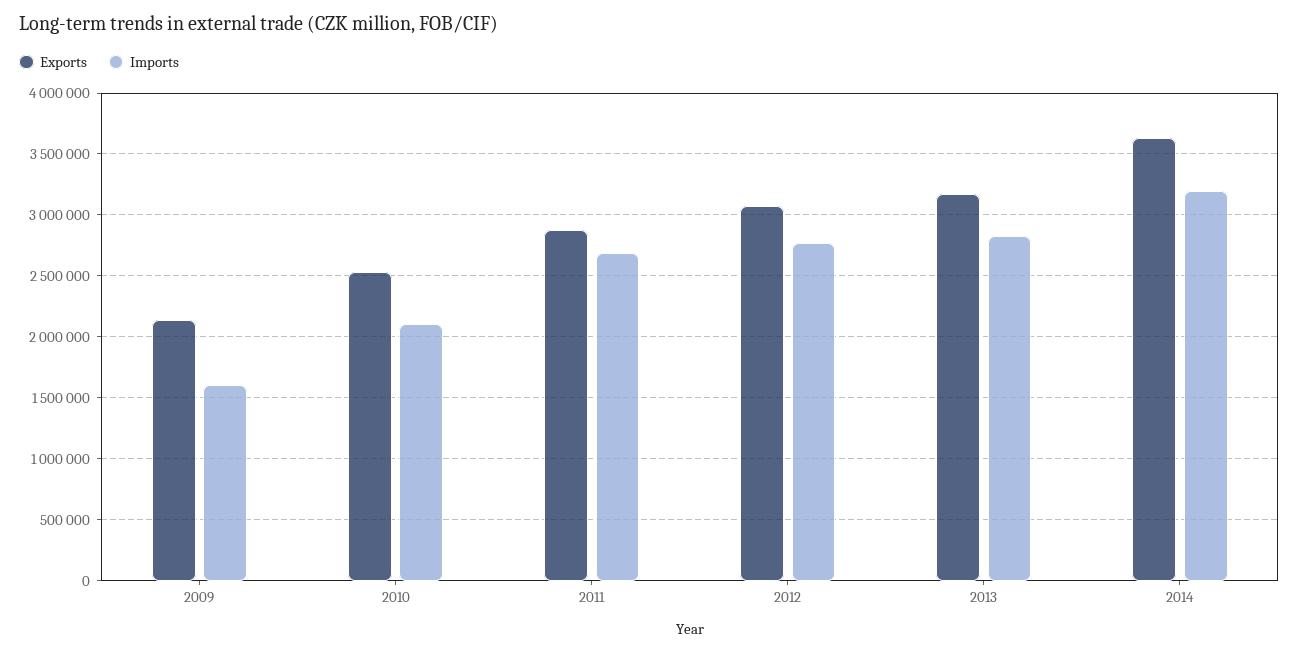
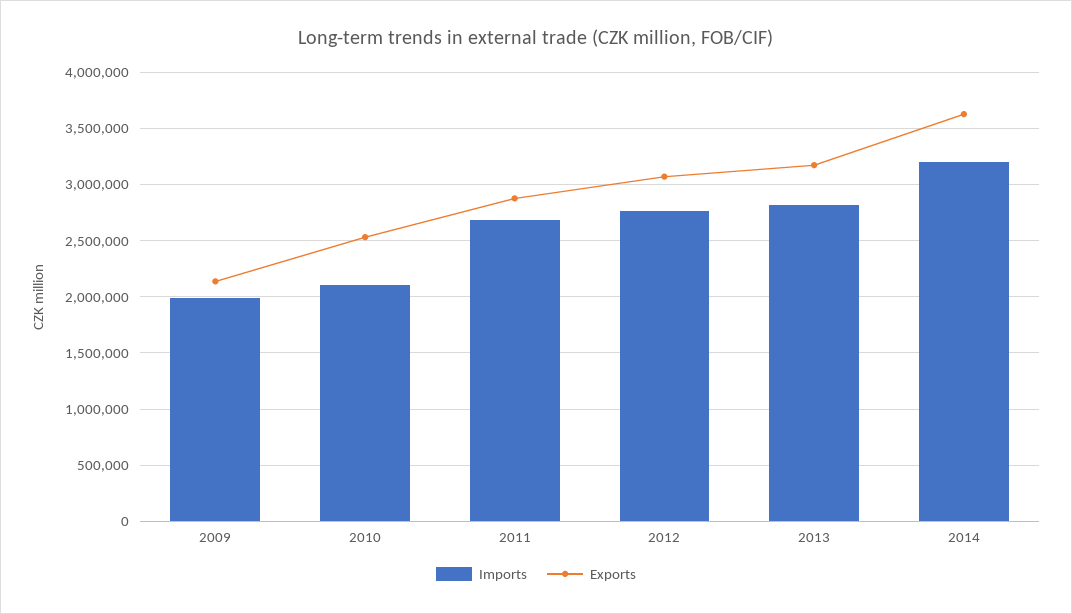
Imports, 2009: 1600000 -> 2000000

